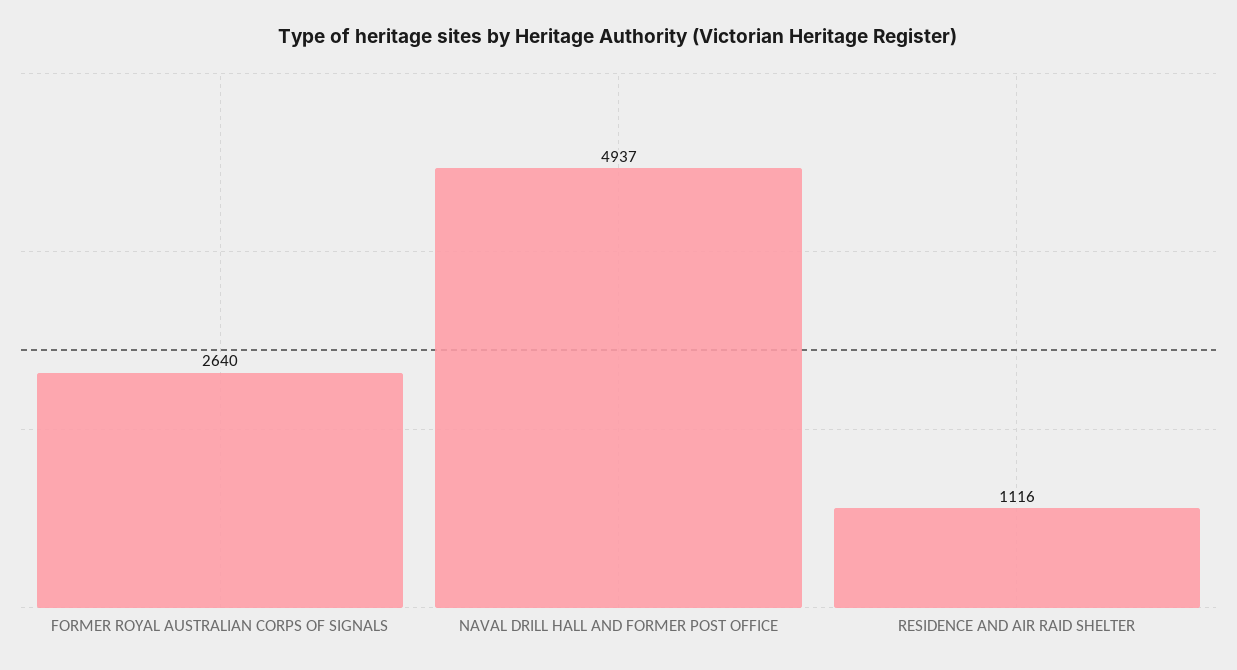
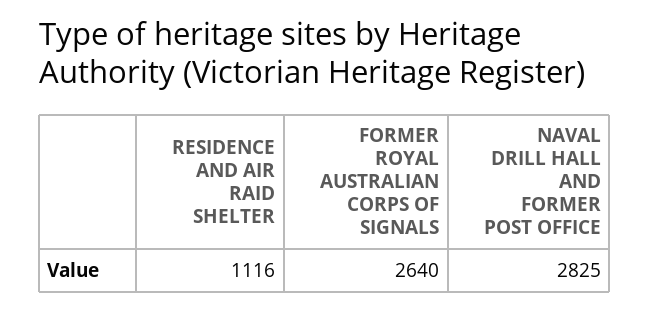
NAVAL DRILL HALL AND FORMER POST OFFICE: 4937 -> 2825

